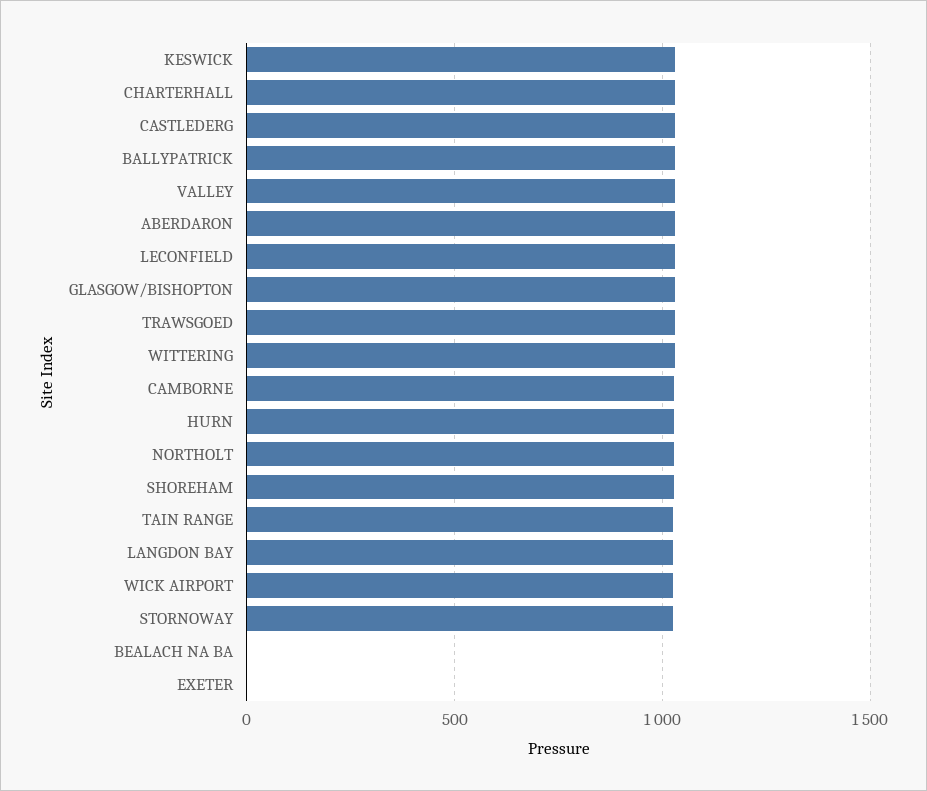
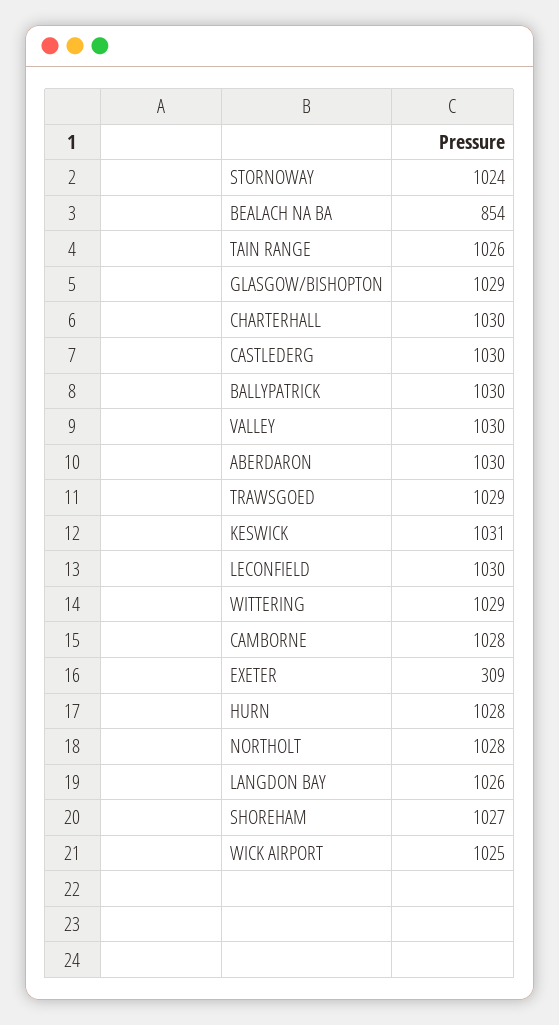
BEALACH NA BA: 0 -> 854
EXETER: 0 -> 309

